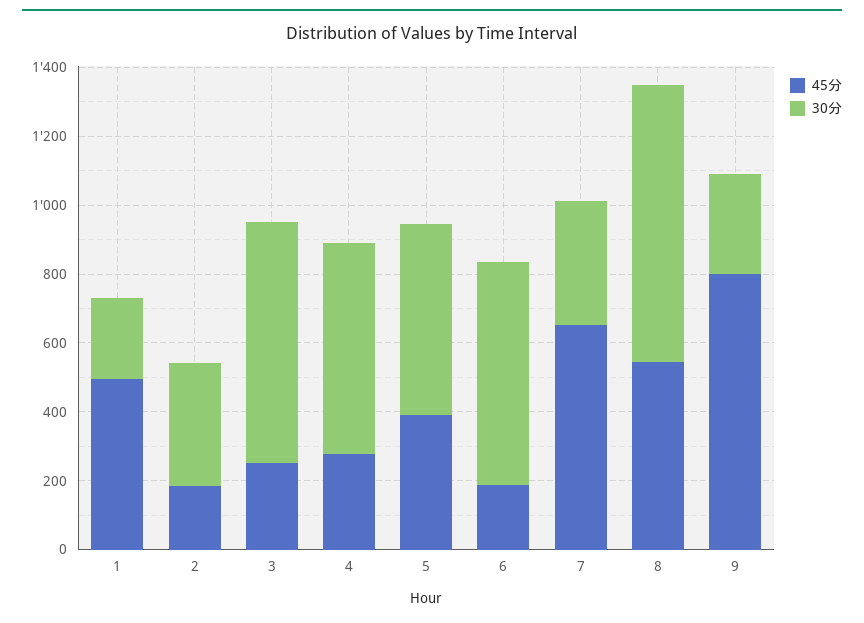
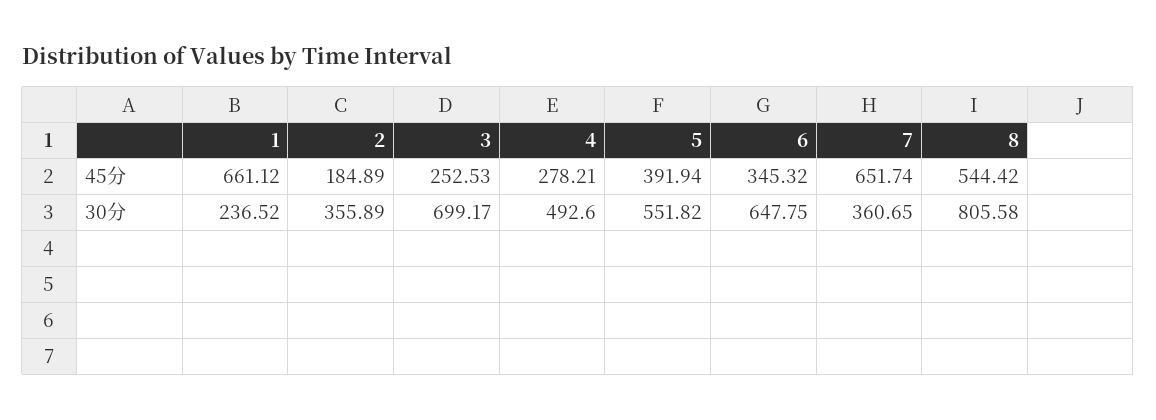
45分, 1: 500 -> 661.12
30分, 4: 600 -> 492.6
45分, 6: 200 -> 345.32
45分, 9: 800 -> none
30分, 9: 300 -> none

